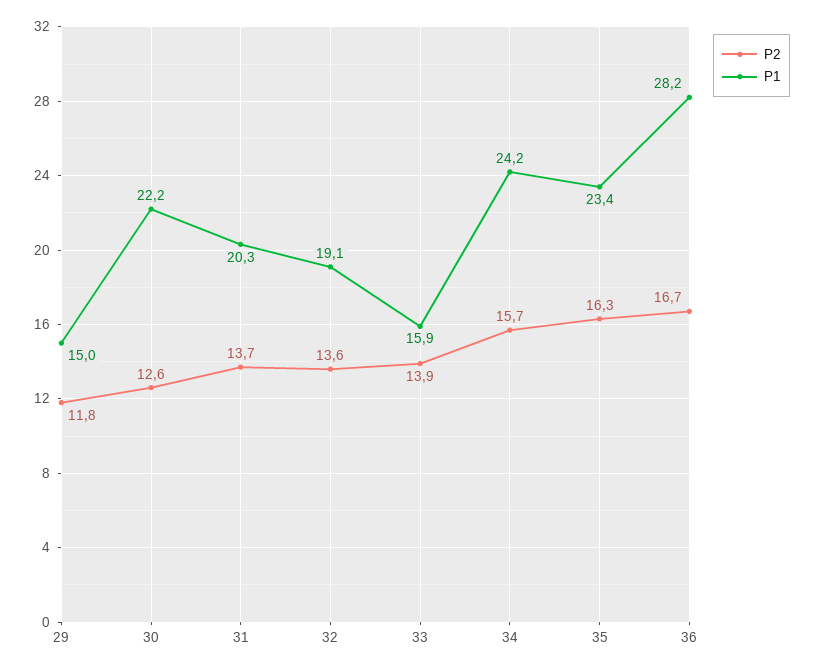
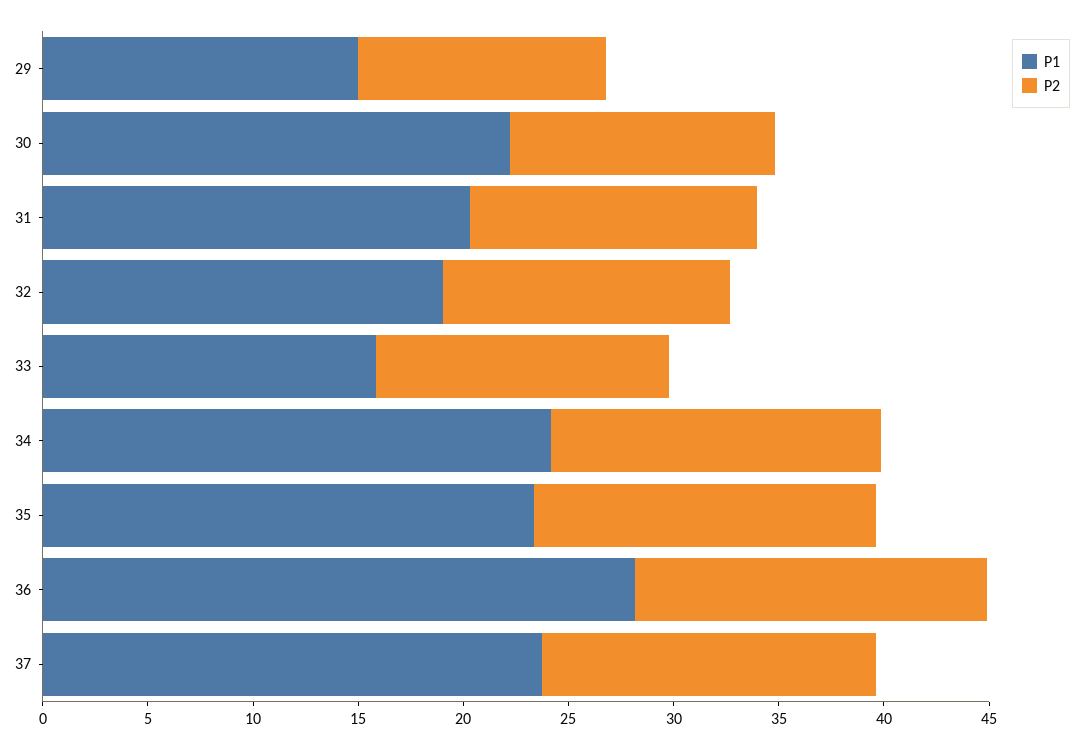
P1, 37: none -> 24
P2, 37: none -> 16

